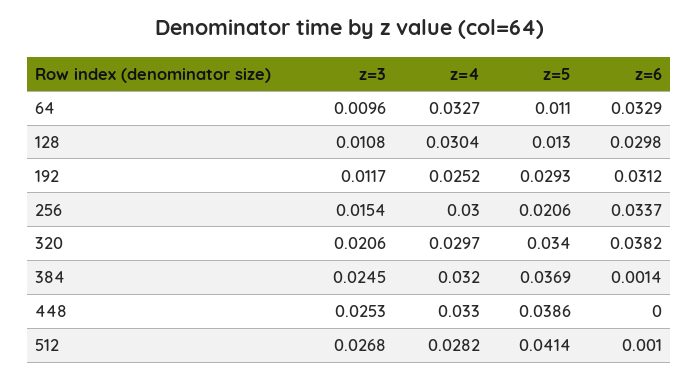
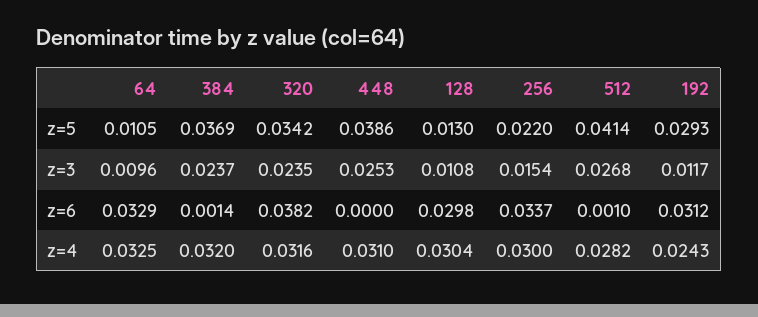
z=4, 64: 0.0327 -> 0.0325
z=5, 64: 0.011 -> 0.0105
z=4, 192: 0.0252 -> 0.0243
z=5, 256: 0.0206 -> 0.022
z=3, 320: 0.0206 -> 0.0235
z=4, 320: 0.0297 -> 0.0316
z=5, 320: 0.034 -> 0.0342
z=3, 384: 0.0245 -> 0.0237
z=4, 448: 0.033 -> 0.031

